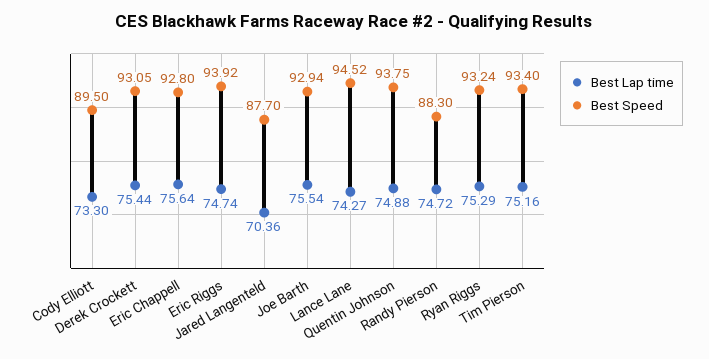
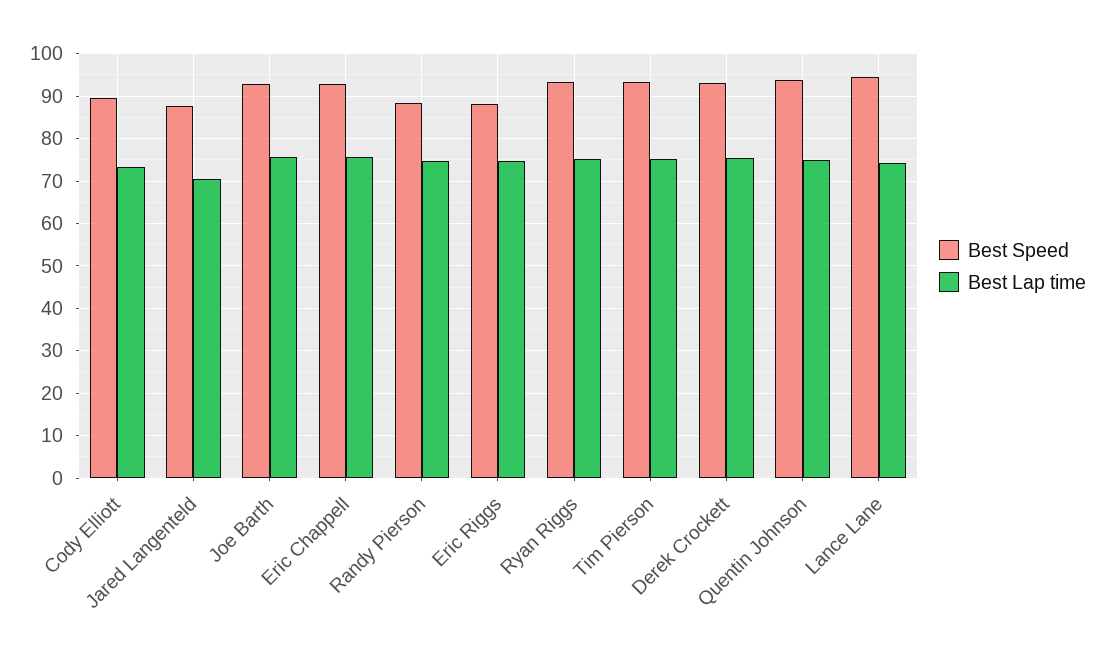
Best Speed, Eric Riggs: 93.92 -> 88

